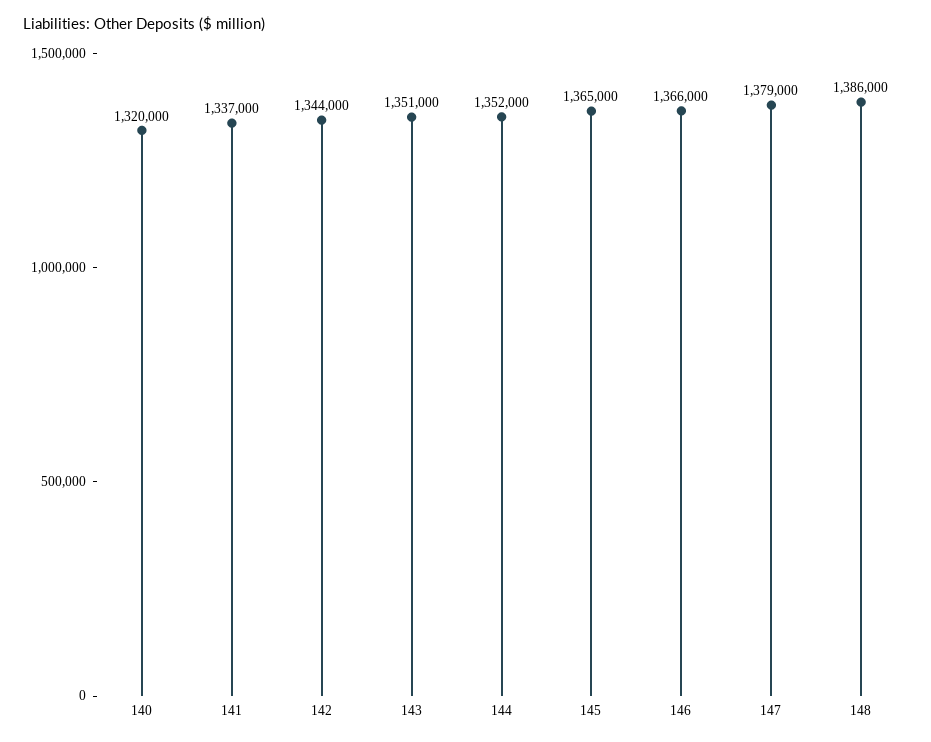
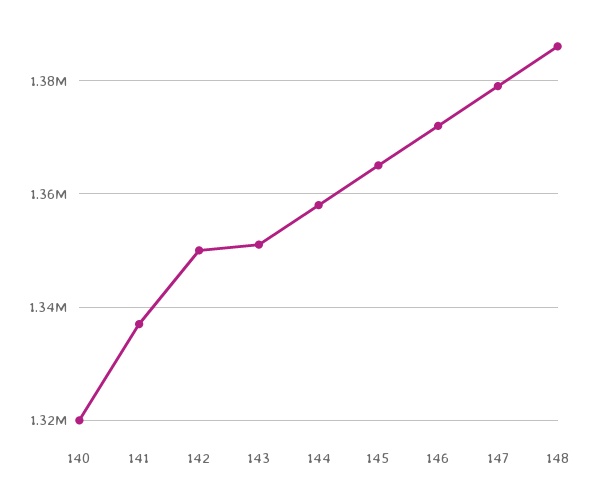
142: 1344000 -> 1350000
144: 1352000 -> 1358000
146: 1366000 -> 1372000

